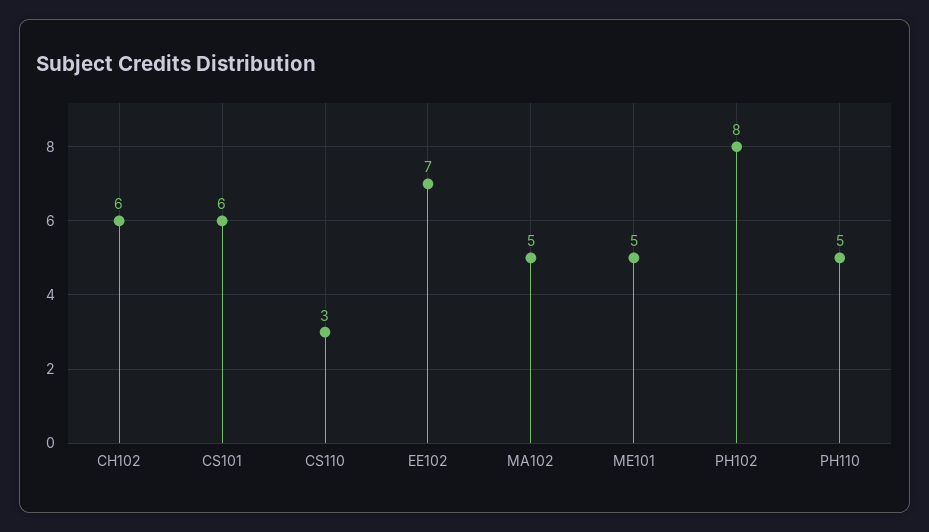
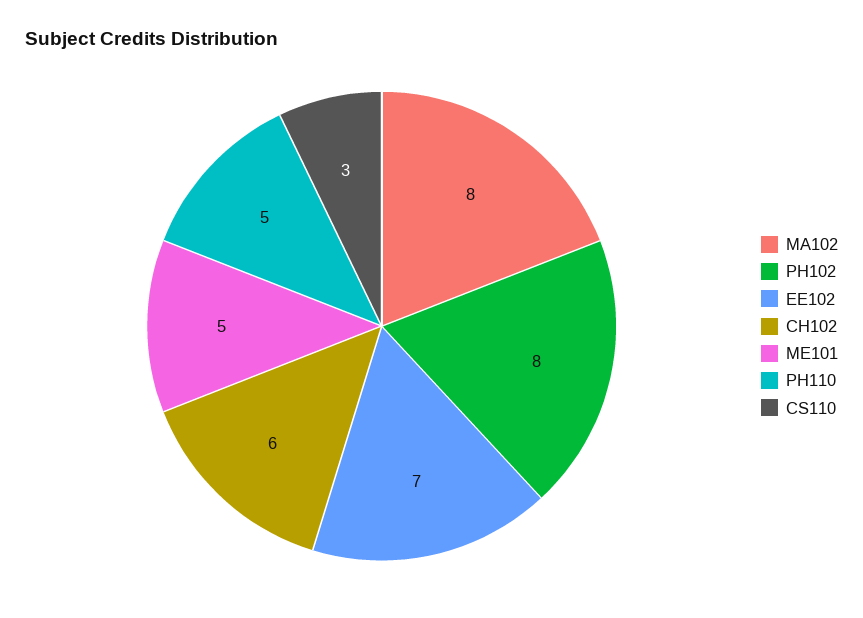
CS101: 6 -> none
MA102: 5 -> 8

